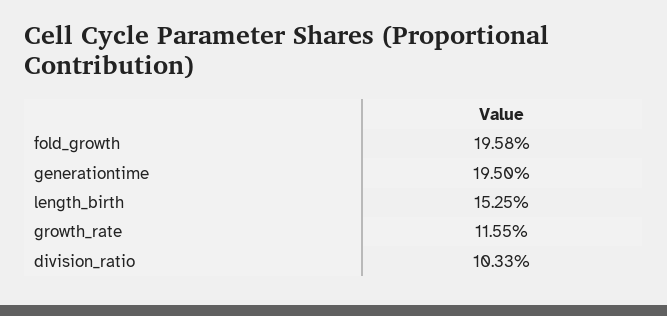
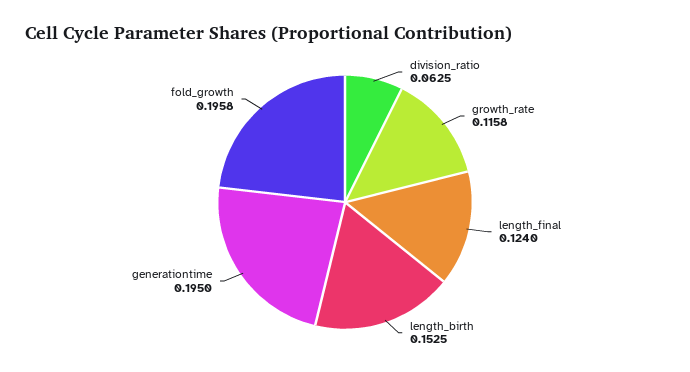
growth_rate: 0.1155 -> 0.1158
division_ratio: 0.1033 -> 0.0625
length_final: none -> 0.124

